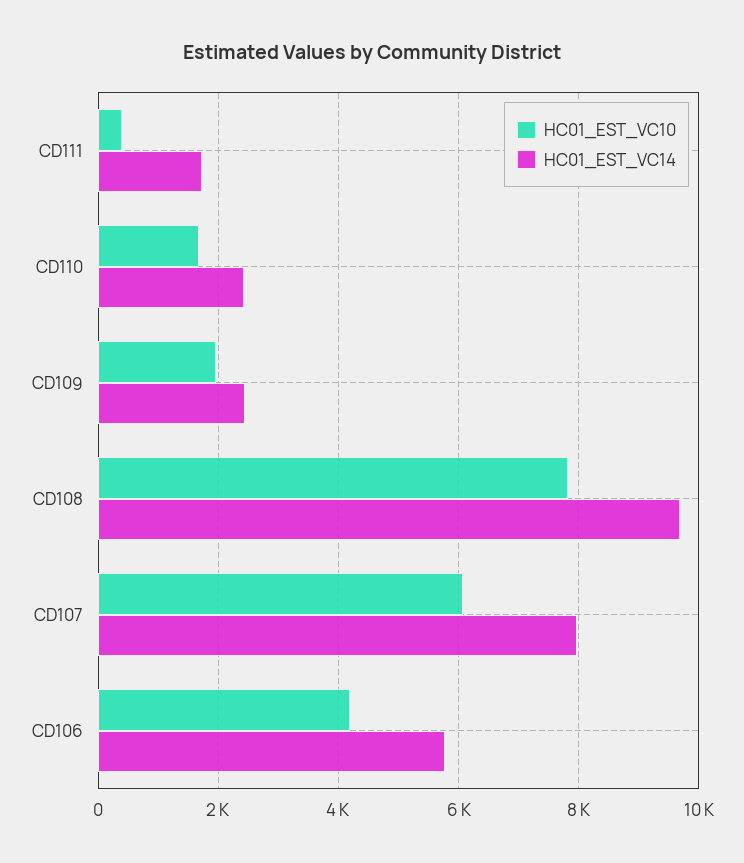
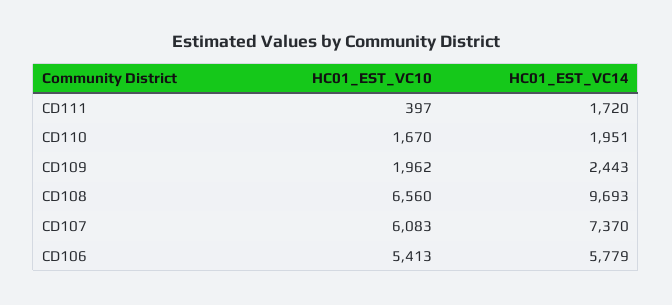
HC01_EST_VC14, CD110: 2400 -> 1951
HC01_EST_VC10, CD108: 7800 -> 6560
HC01_EST_VC14, CD107: 8000 -> 7370
HC01_EST_VC10, CD106: 4200 -> 5413

